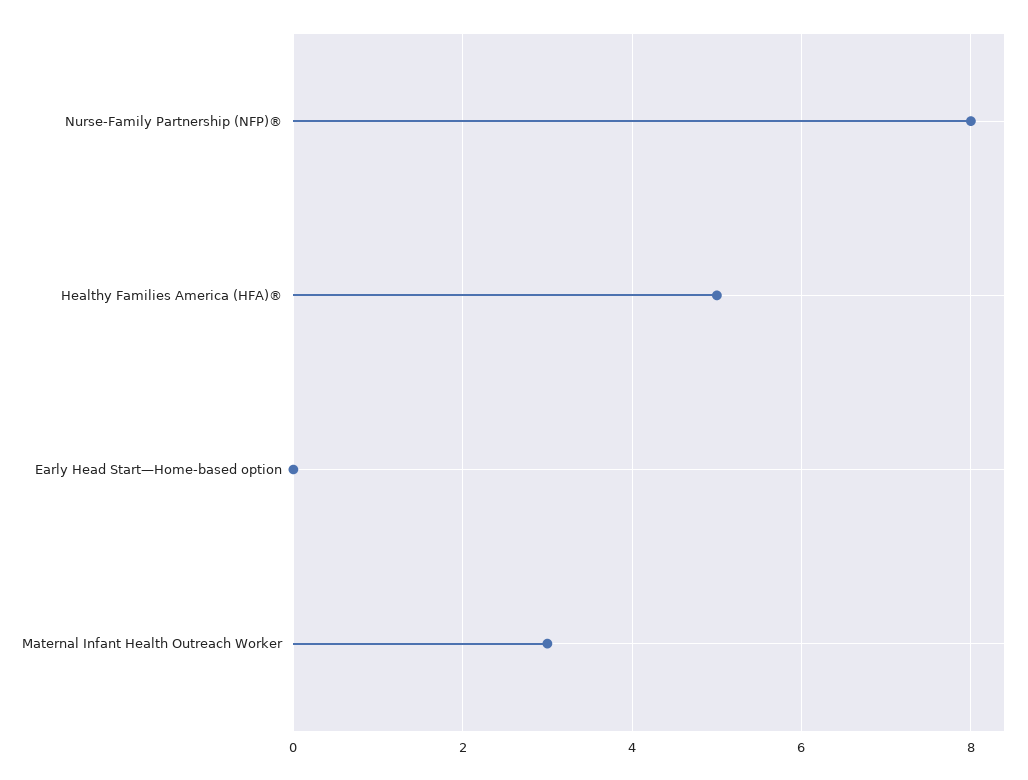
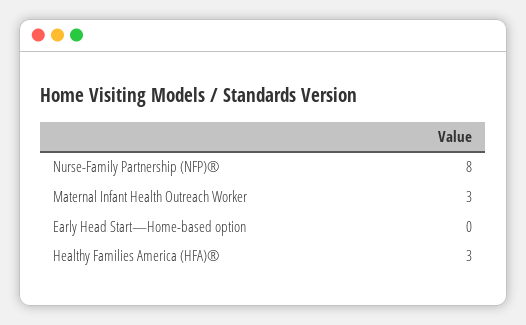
Healthy Families America (HFA)®: 5 -> 3

